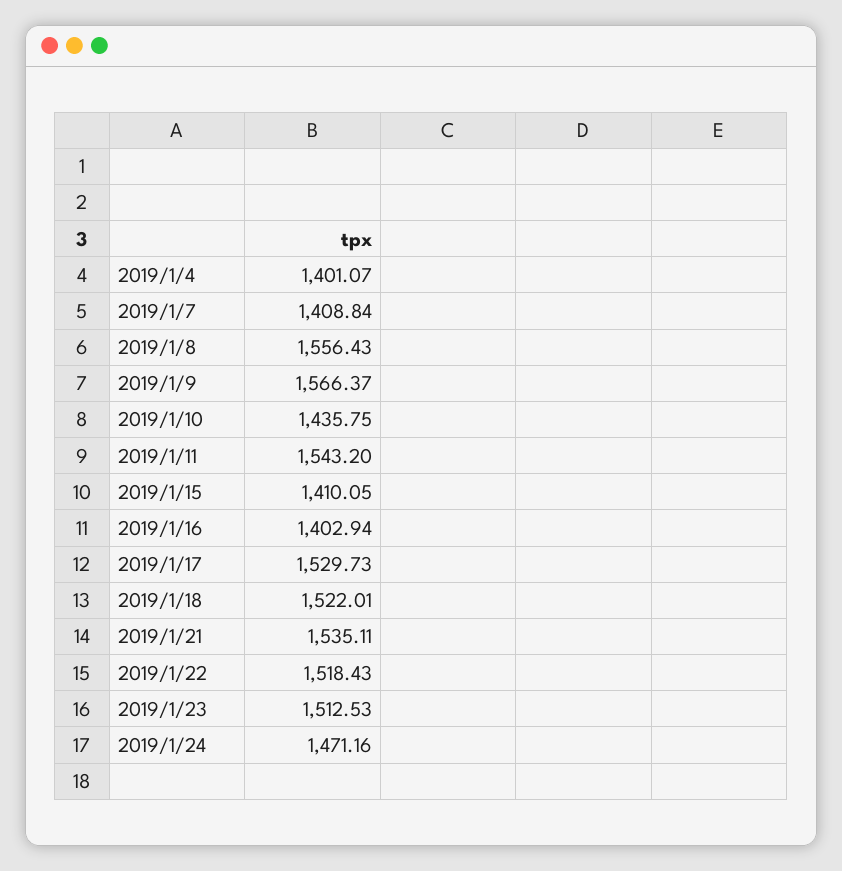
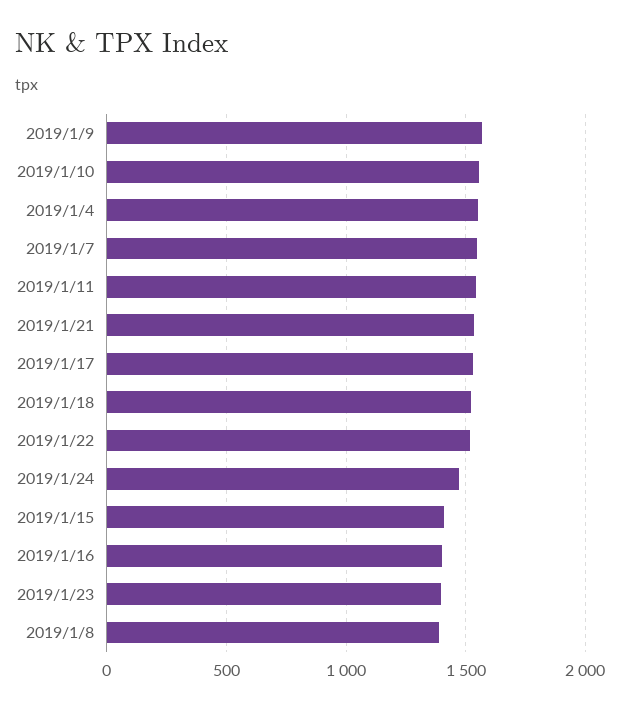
2019/1/4: 1401.07 -> 1550
2019/1/7: 1408.84 -> 1550
2019/1/8: 1556.43 -> 1400
2019/1/10: 1435.75 -> 1550
2019/1/23: 1512.53 -> 1400

